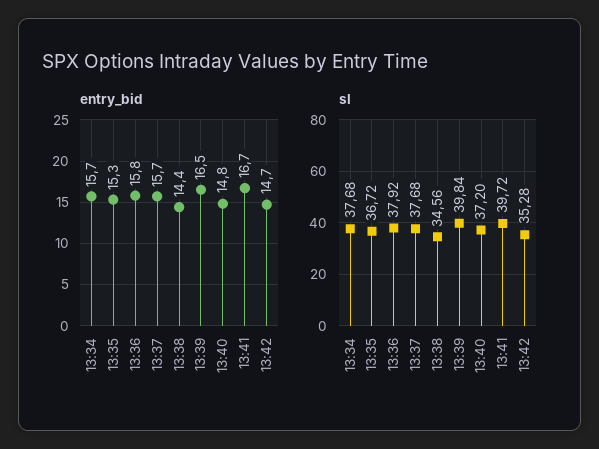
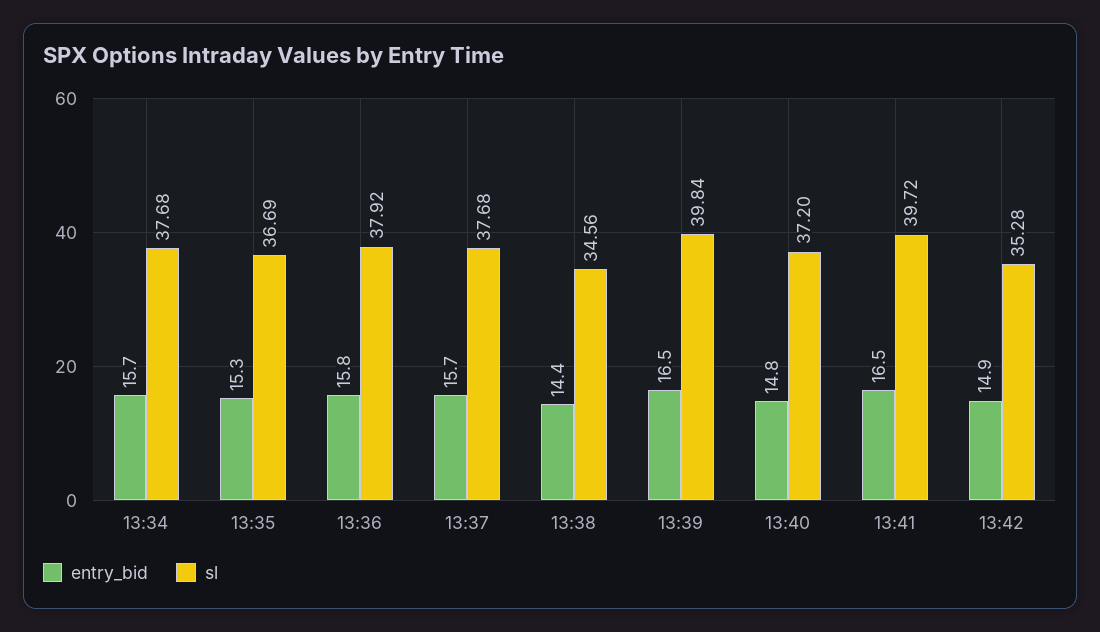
entry_bid, 13:41: 16.7 -> 16.5
entry_bid, 13:42: 14.7 -> 14.9
sl, 13:35: 36.72 -> 36.69

